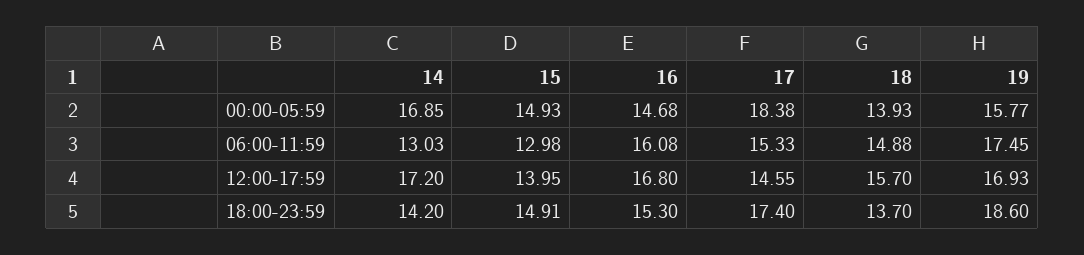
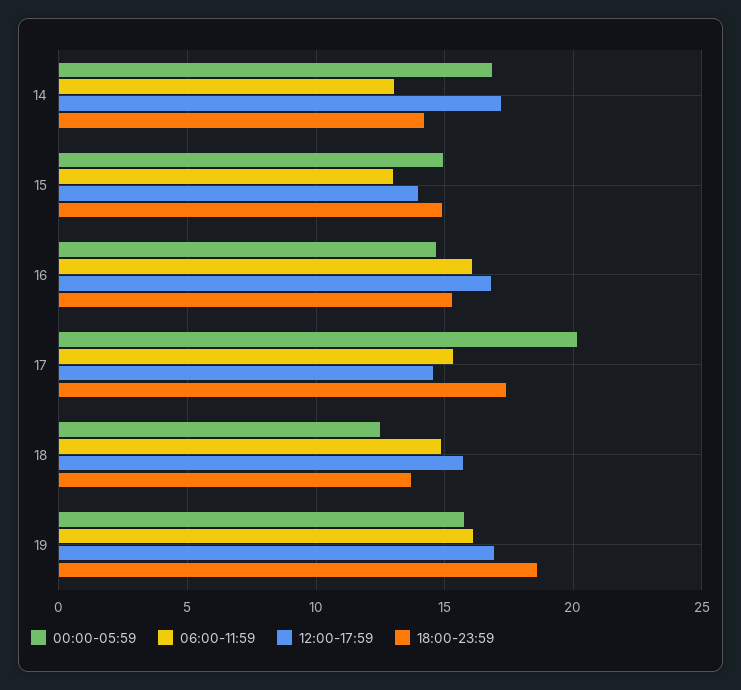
00:00-05:59, 17: 18.38 -> 20
00:00-05:59, 18: 13.93 -> 12.5
06:00-11:59, 19: 17.45 -> 16

